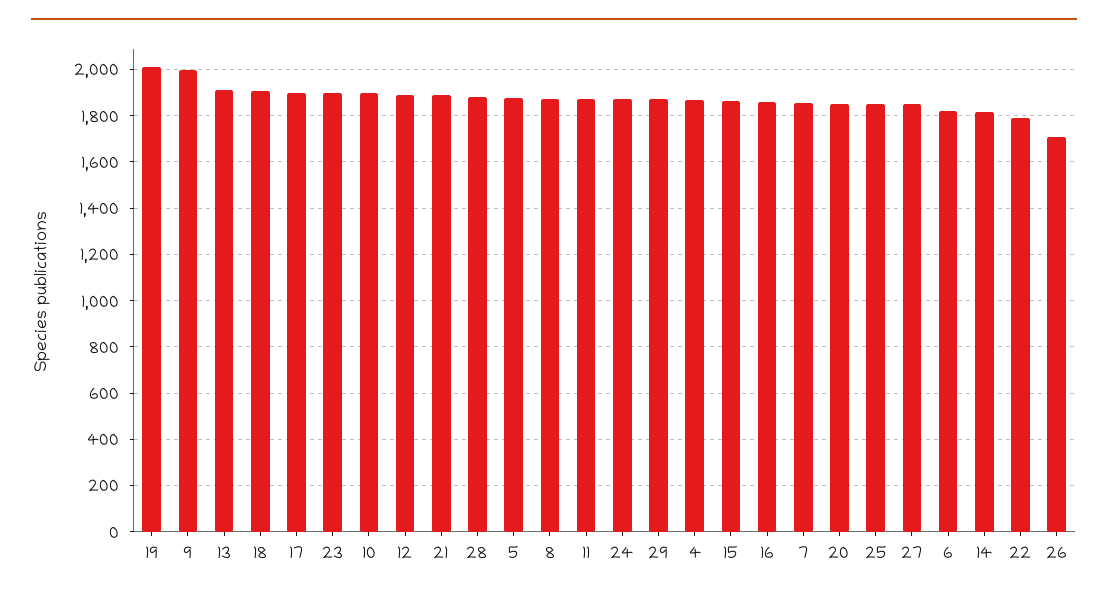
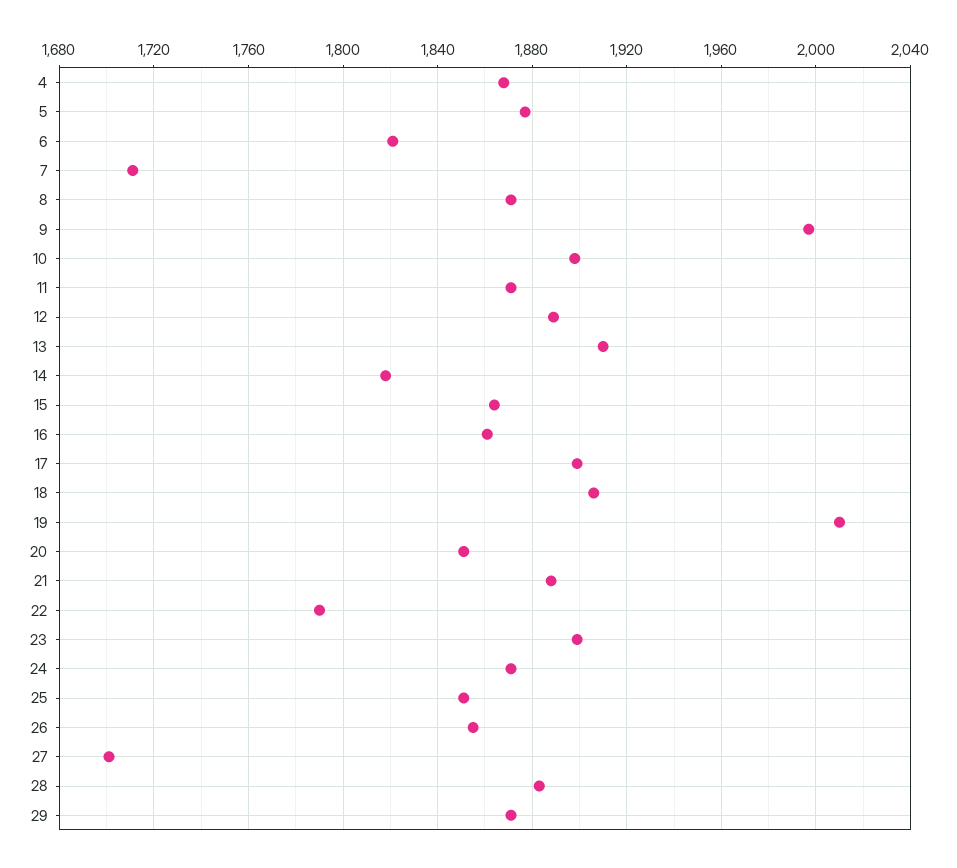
7: 1850 -> 1710
27: 1850 -> 1700
26: 1700 -> 1855

